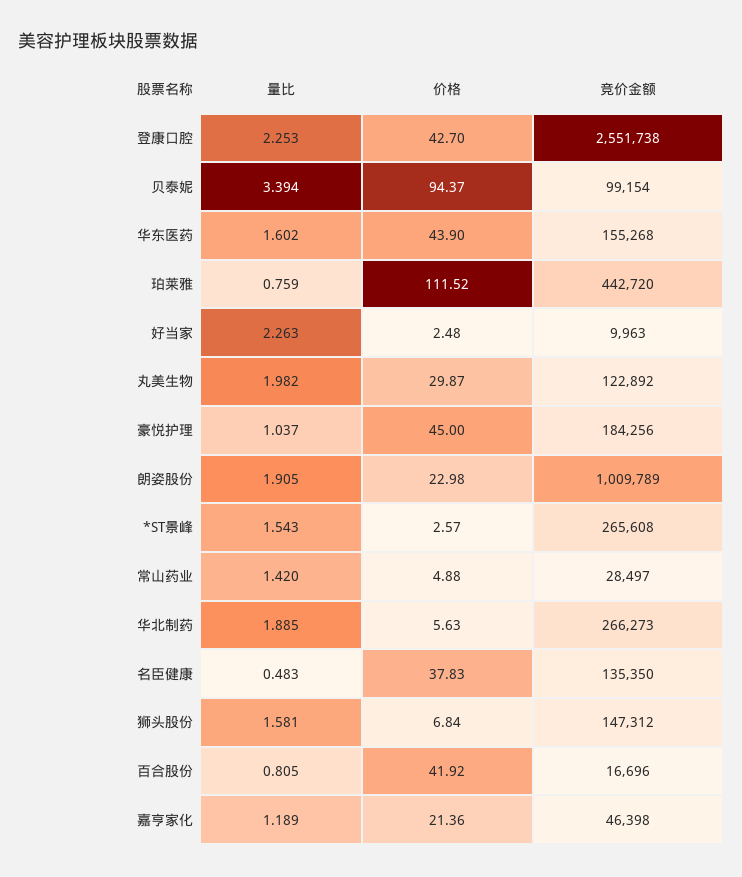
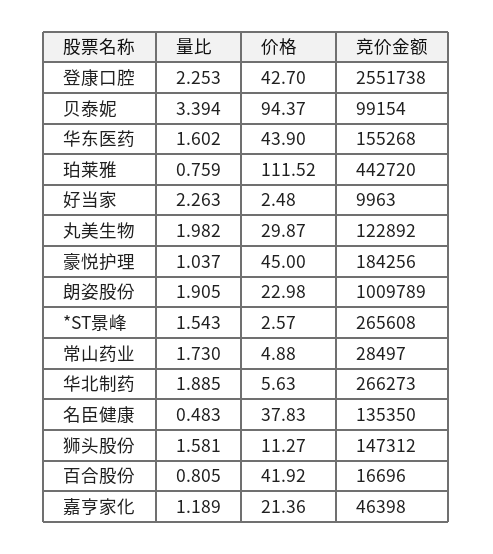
量比, 常山药业: 1.42 -> 1.73
价格, 狮头股份: 6.84 -> 11.27

